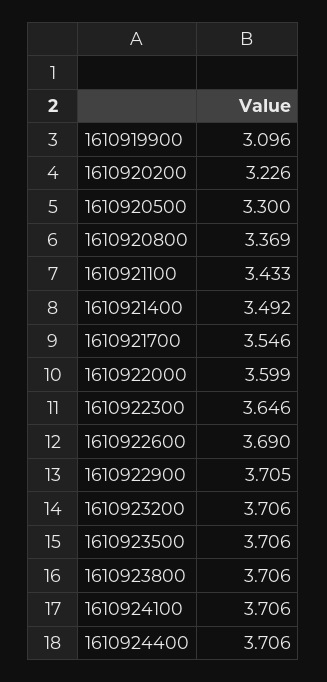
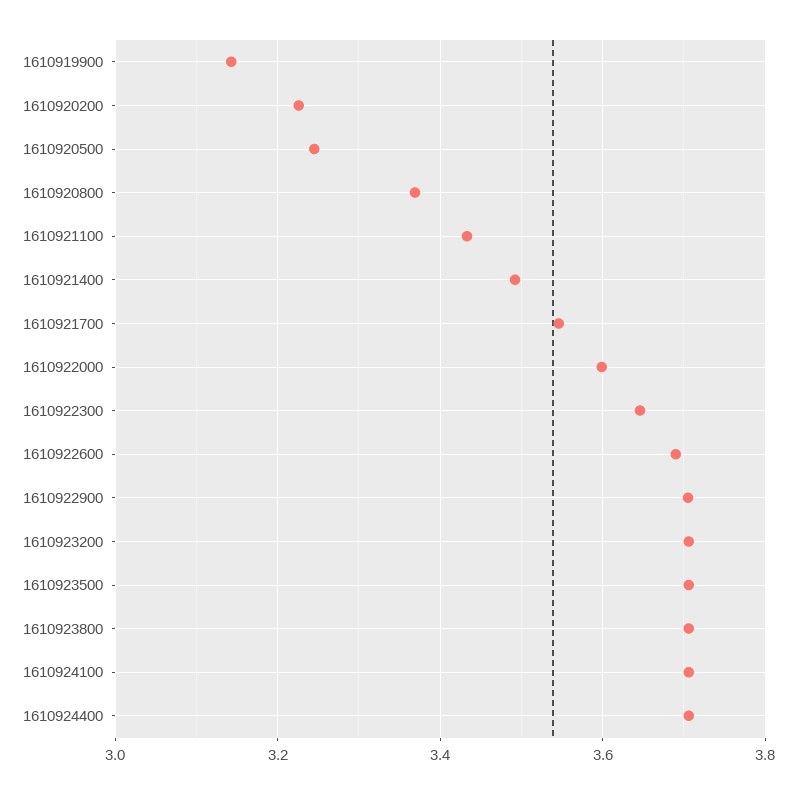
1610919900: 3.096 -> 3.14
1610920500: 3.3 -> 3.24

